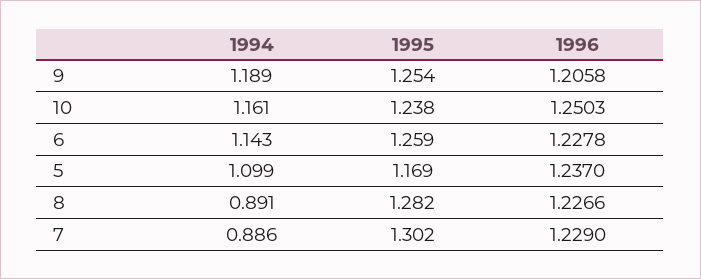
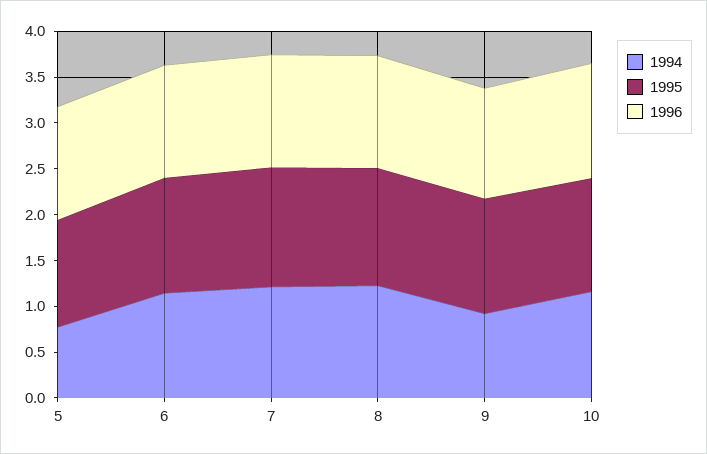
1994, 9: 1.189 -> 0.9
1994, 5: 1.099 -> 0.8
1994, 8: 0.891 -> 1.2
1994, 7: 0.886 -> 1.2

